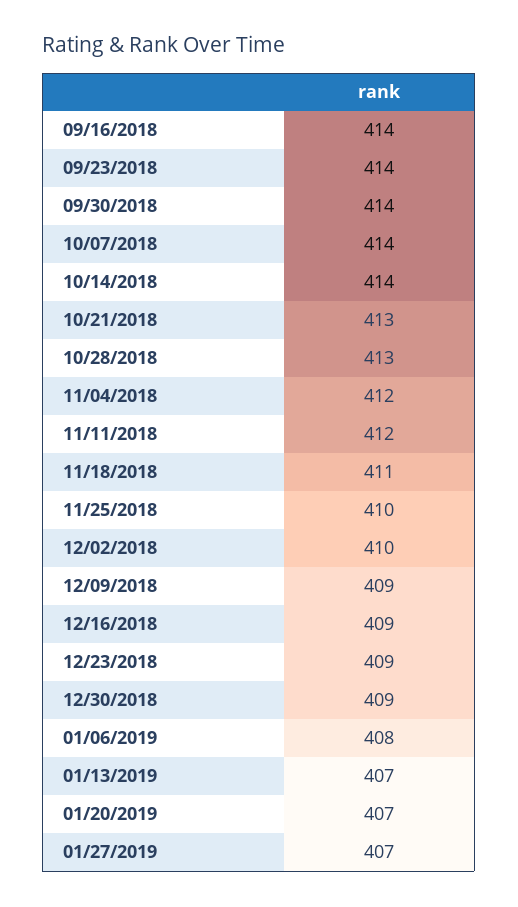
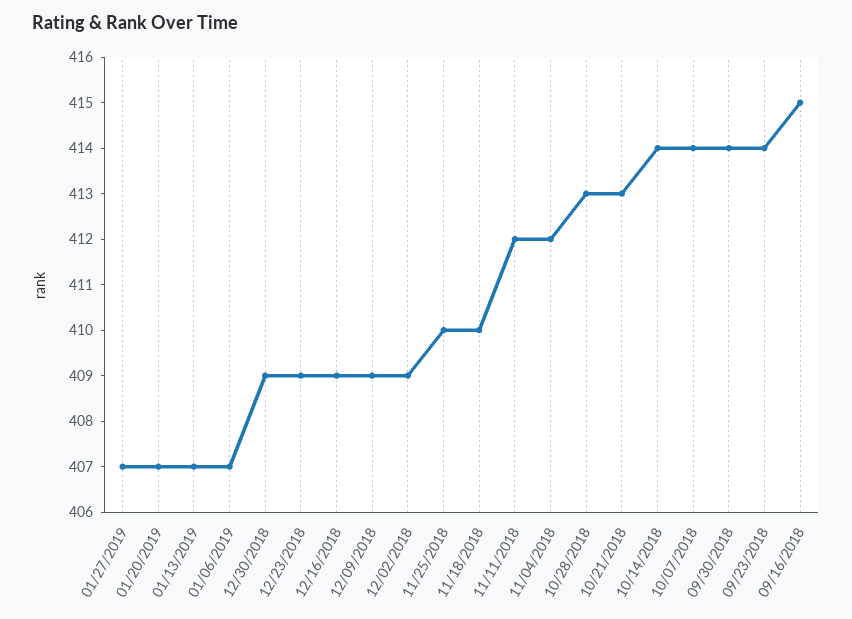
09/16/2018: 414 -> 415
11/18/2018: 411 -> 410
12/02/2018: 410 -> 409
01/06/2019: 408 -> 407

